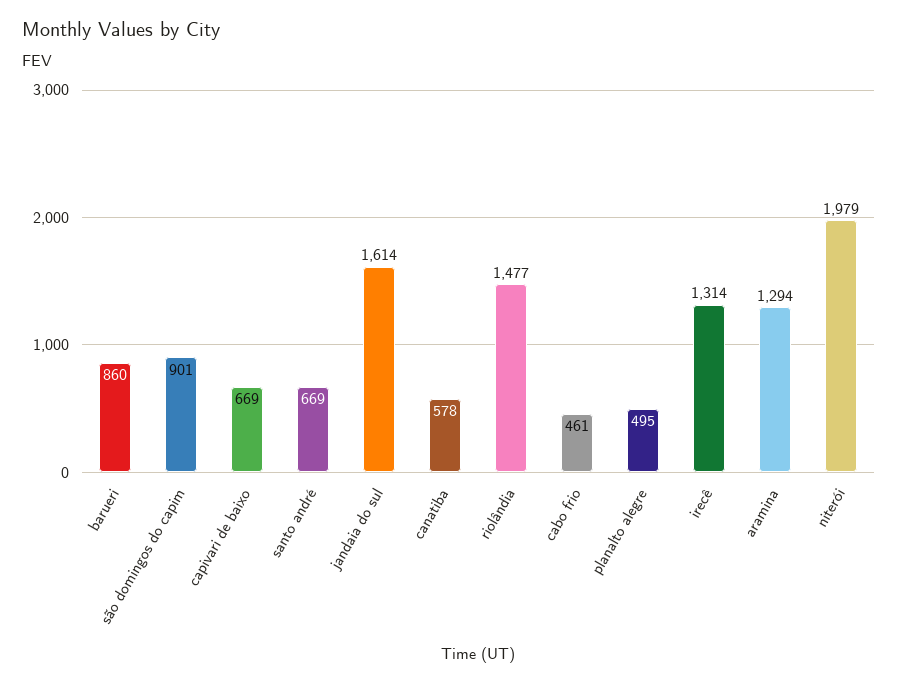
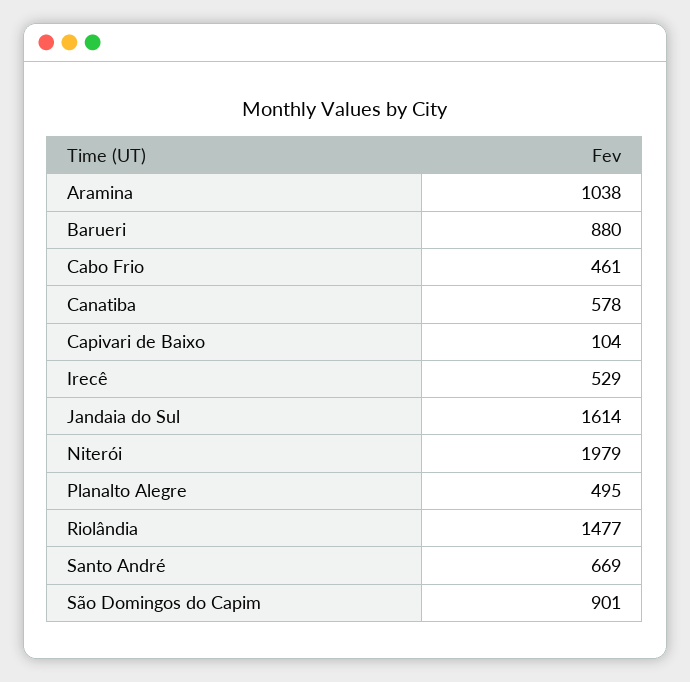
barueri: 860 -> 880
capivari de baixo: 669 -> 104
irecê: 1314 -> 529
aramina: 1294 -> 1038

